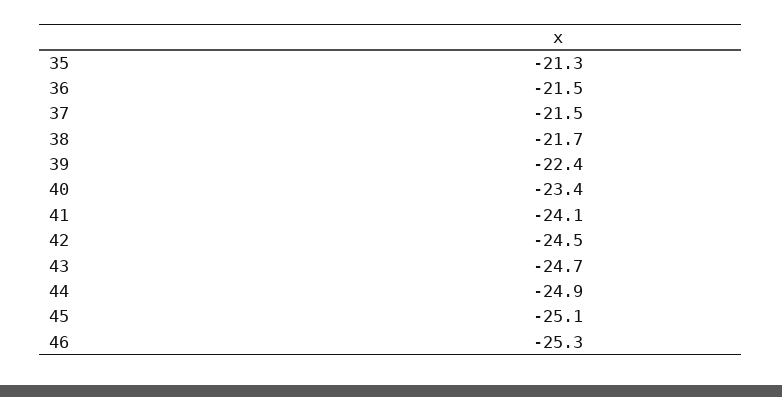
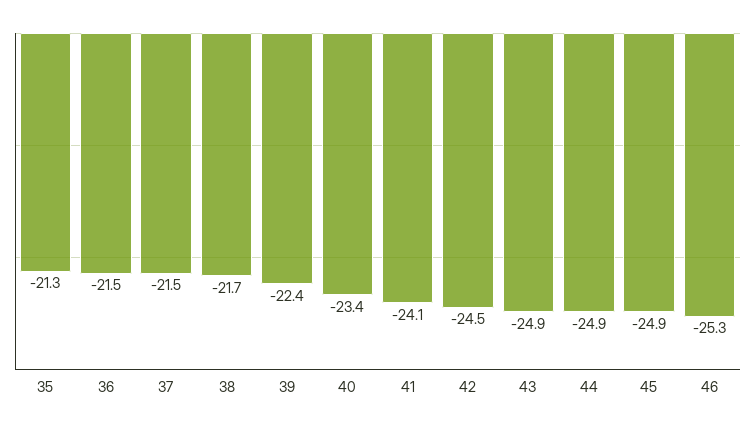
43: -24.7 -> -24.9
45: -25.1 -> -24.9

